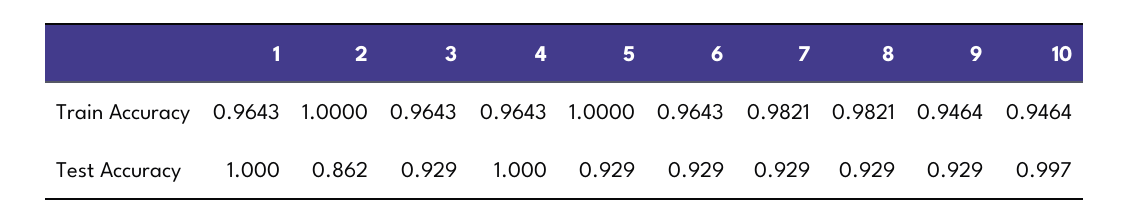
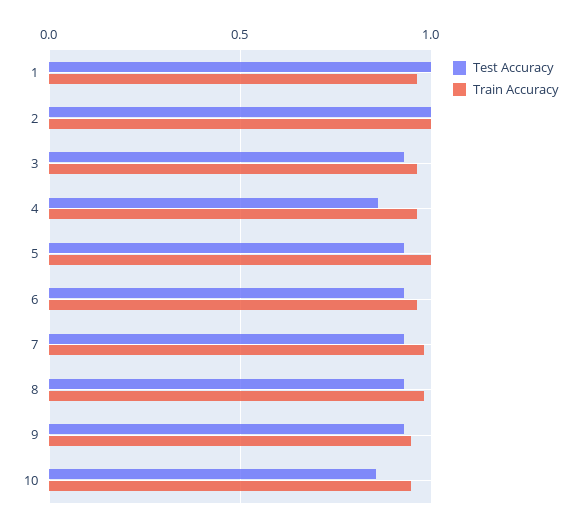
Test Accuracy, 2: 0.862 -> 1
Test Accuracy, 4: 1 -> 0.85
Test Accuracy, 10: 0.997 -> 0.85

